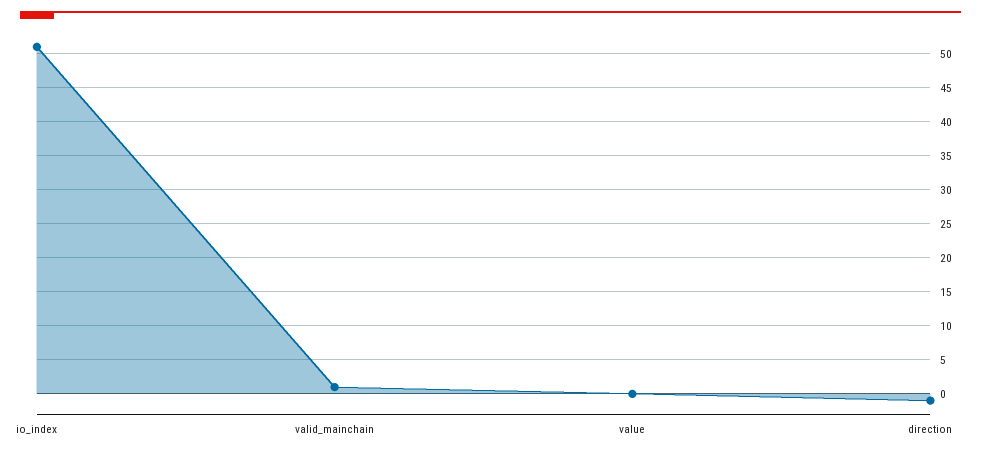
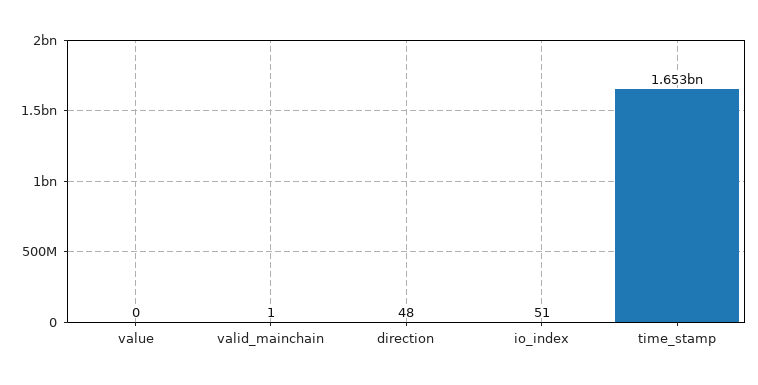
direction: -1 -> 48
time_stamp: none -> 1653000000

